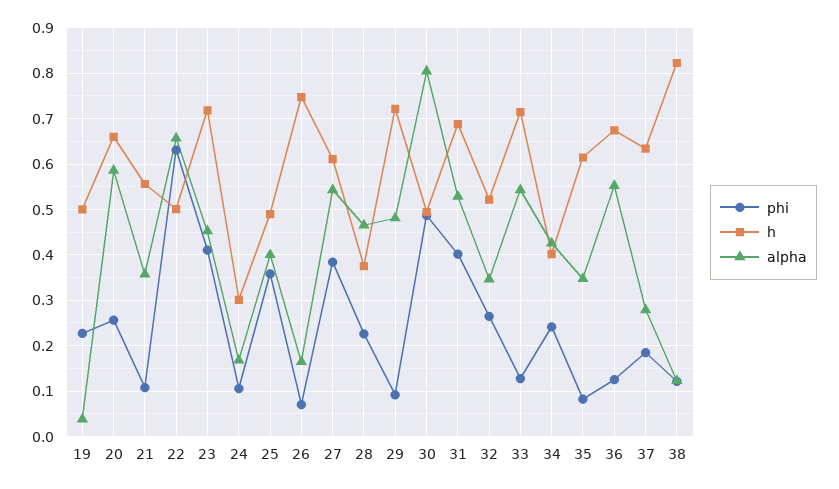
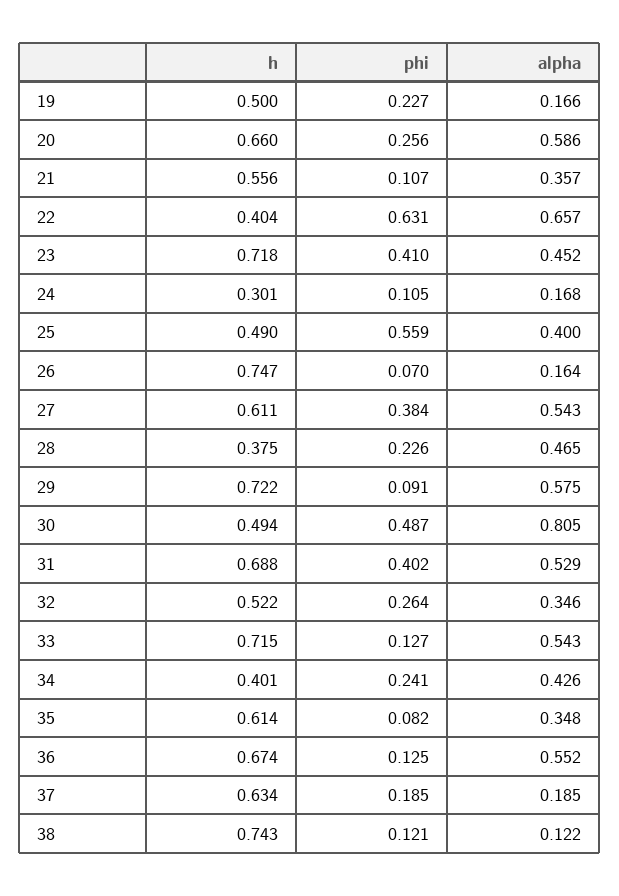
alpha, 19: 0.04 -> 0.166
h, 22: 0.5 -> 0.404
phi, 25: 0.36 -> 0.559
alpha, 29: 0.48 -> 0.575
alpha, 37: 0.28 -> 0.185
h, 38: 0.82 -> 0.743

